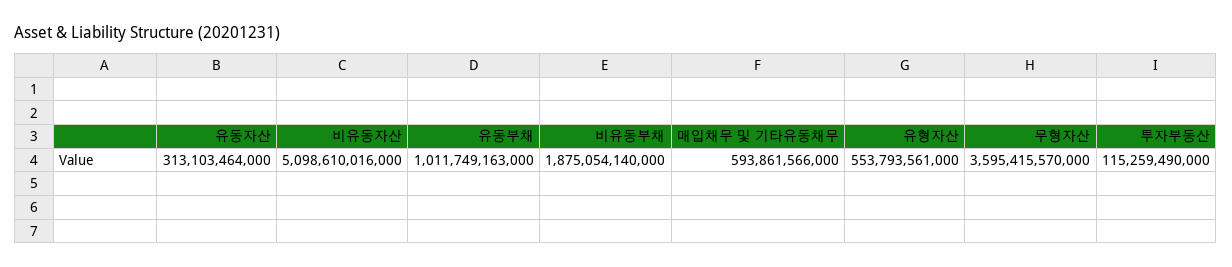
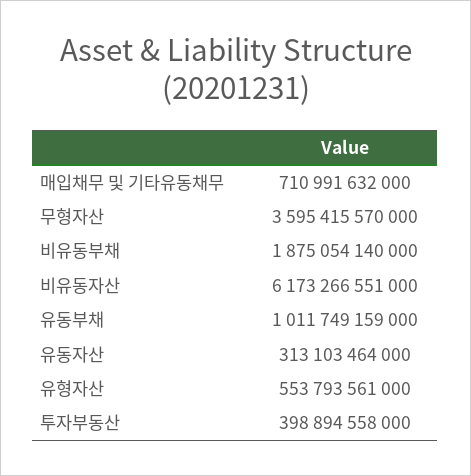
비유동자산: 5098610016000 -> 6173266551000
유동부채: 1011749163000 -> 1011749159000
매입채무 및 기타유동채무: 593861566000 -> 710991632000
투자부동산: 115259490000 -> 398894558000

